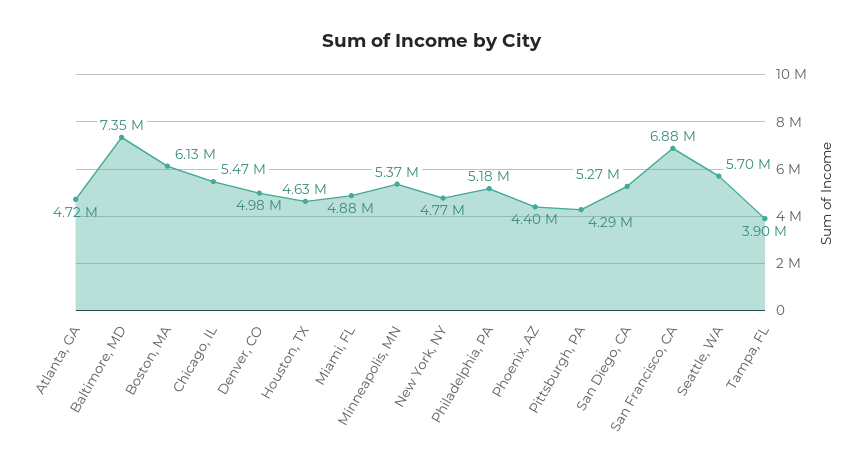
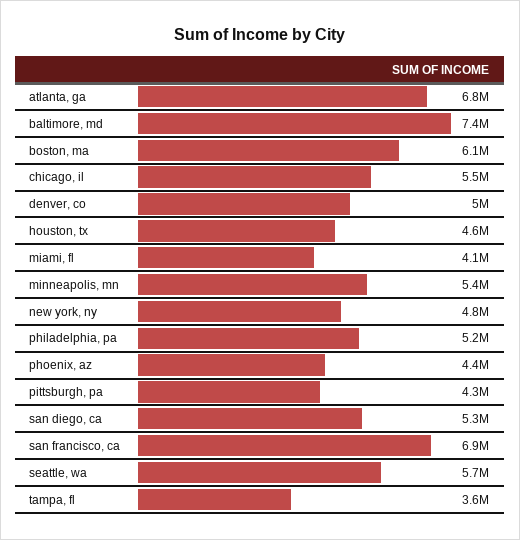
Atlanta, GA: 4720000 -> 6800000
Miami, FL: 4880000 -> 4100000
Tampa, FL: 3900000 -> 3600000

